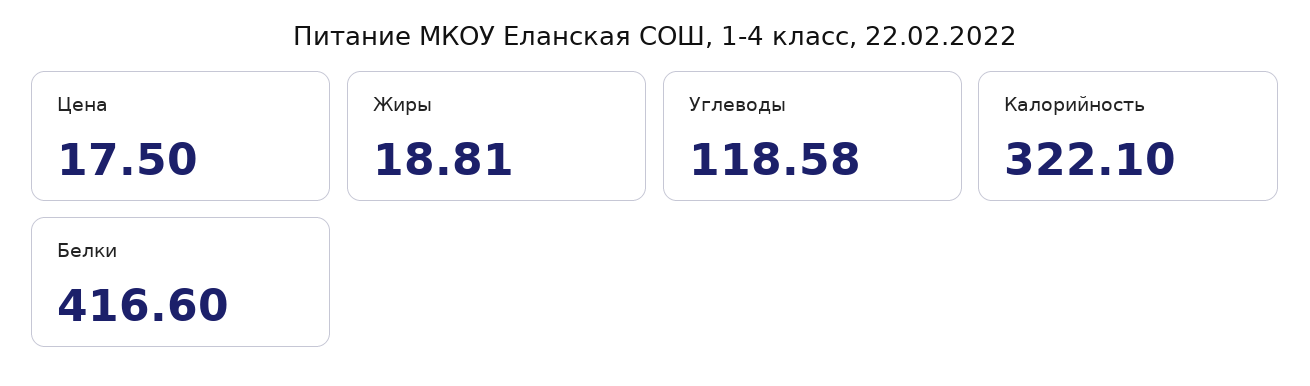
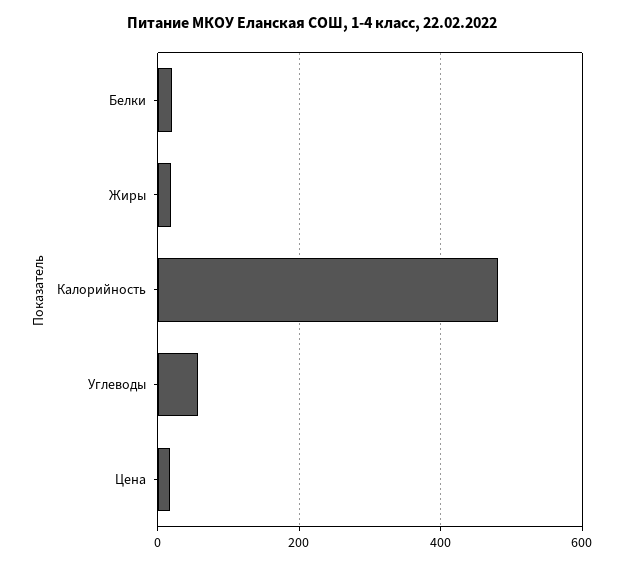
Углеводы: 118.58 -> 60
Калорийность: 322.1 -> 480
Белки: 416.6 -> 20

